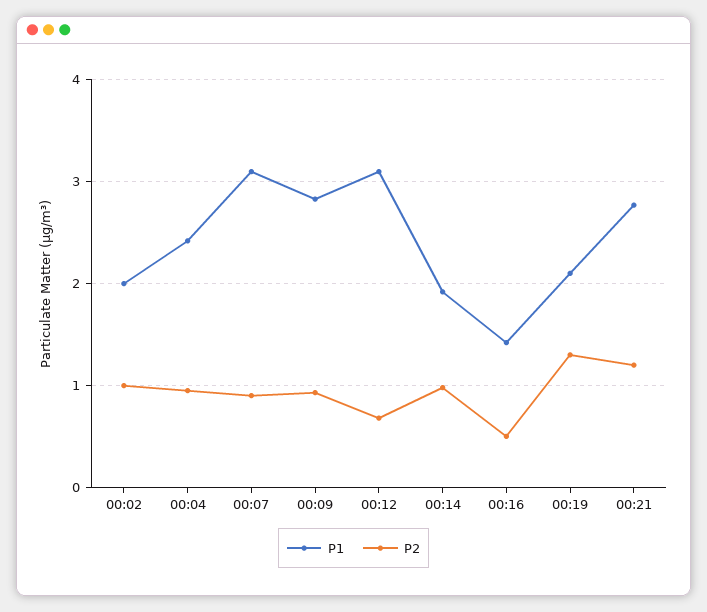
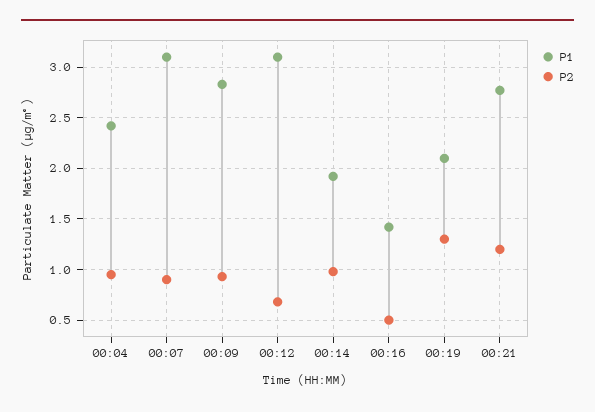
P1, 00:02: 2 -> none
P2, 00:02: 1 -> none

